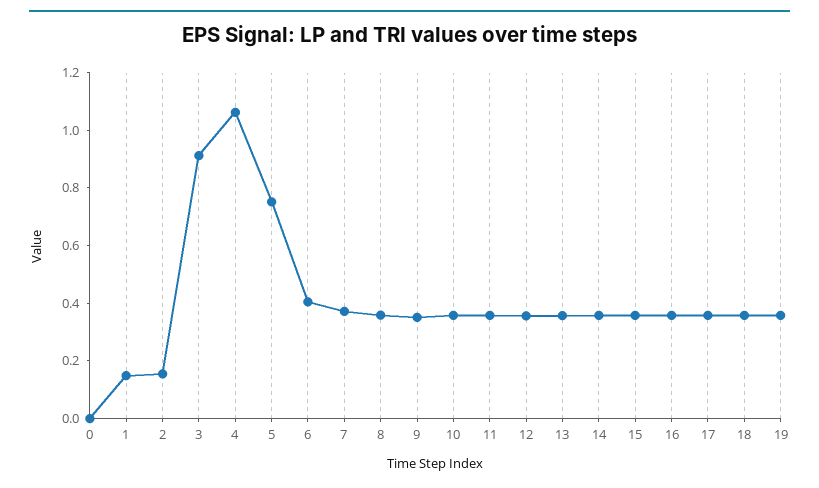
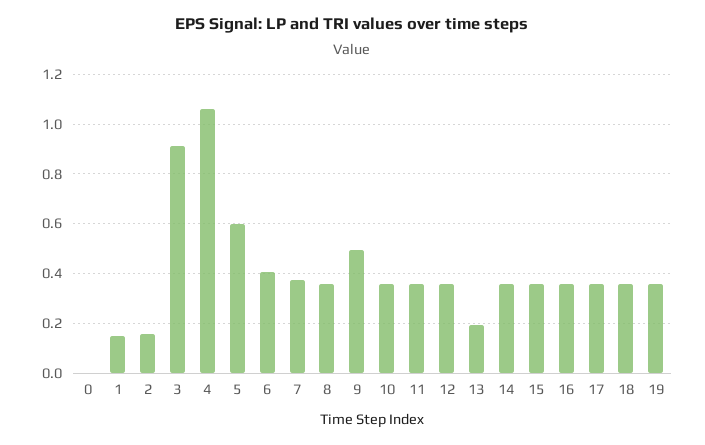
5: 0.75 -> 0.6
9: 0.35 -> 0.5
13: 0.35 -> 0.2

